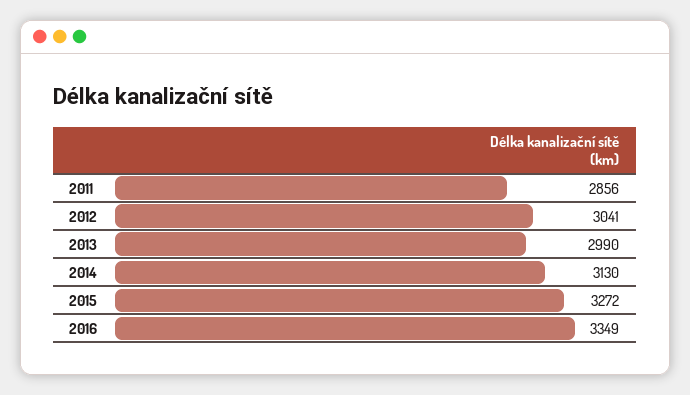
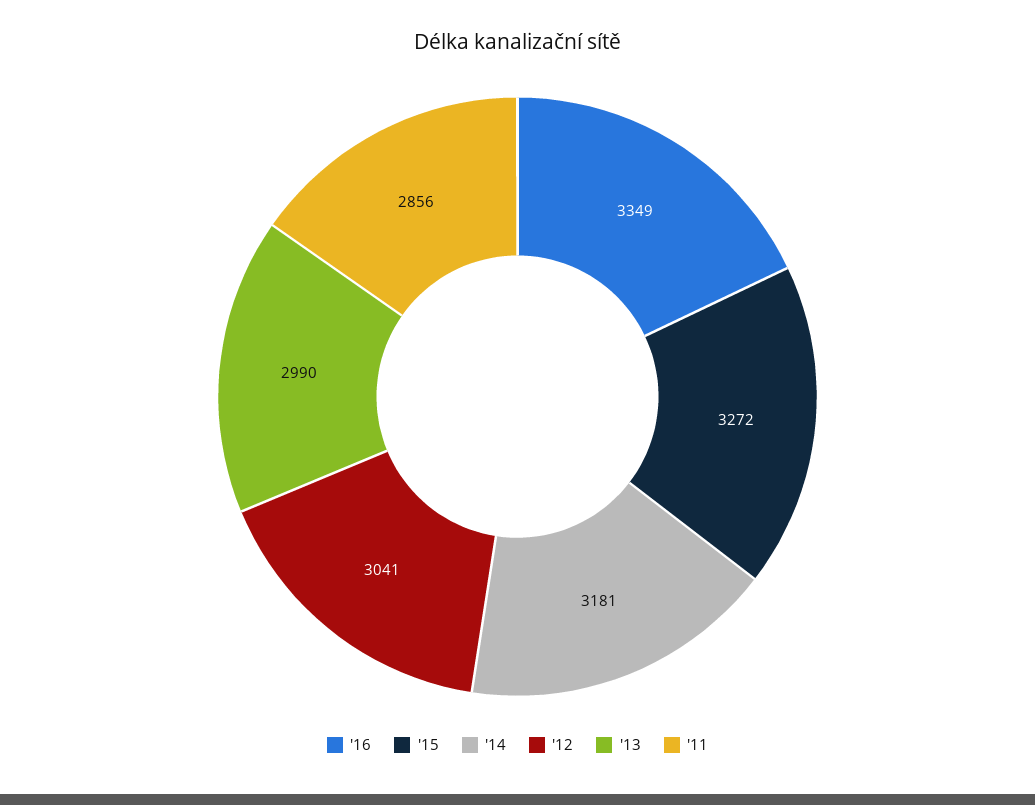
2014: 3130 -> 3181

